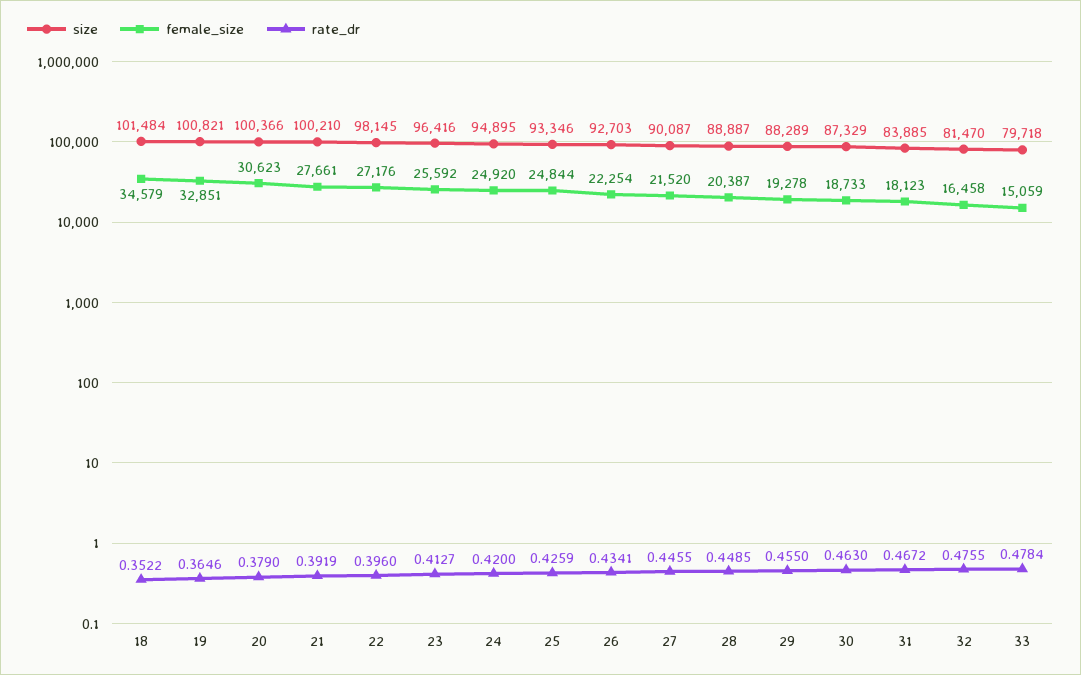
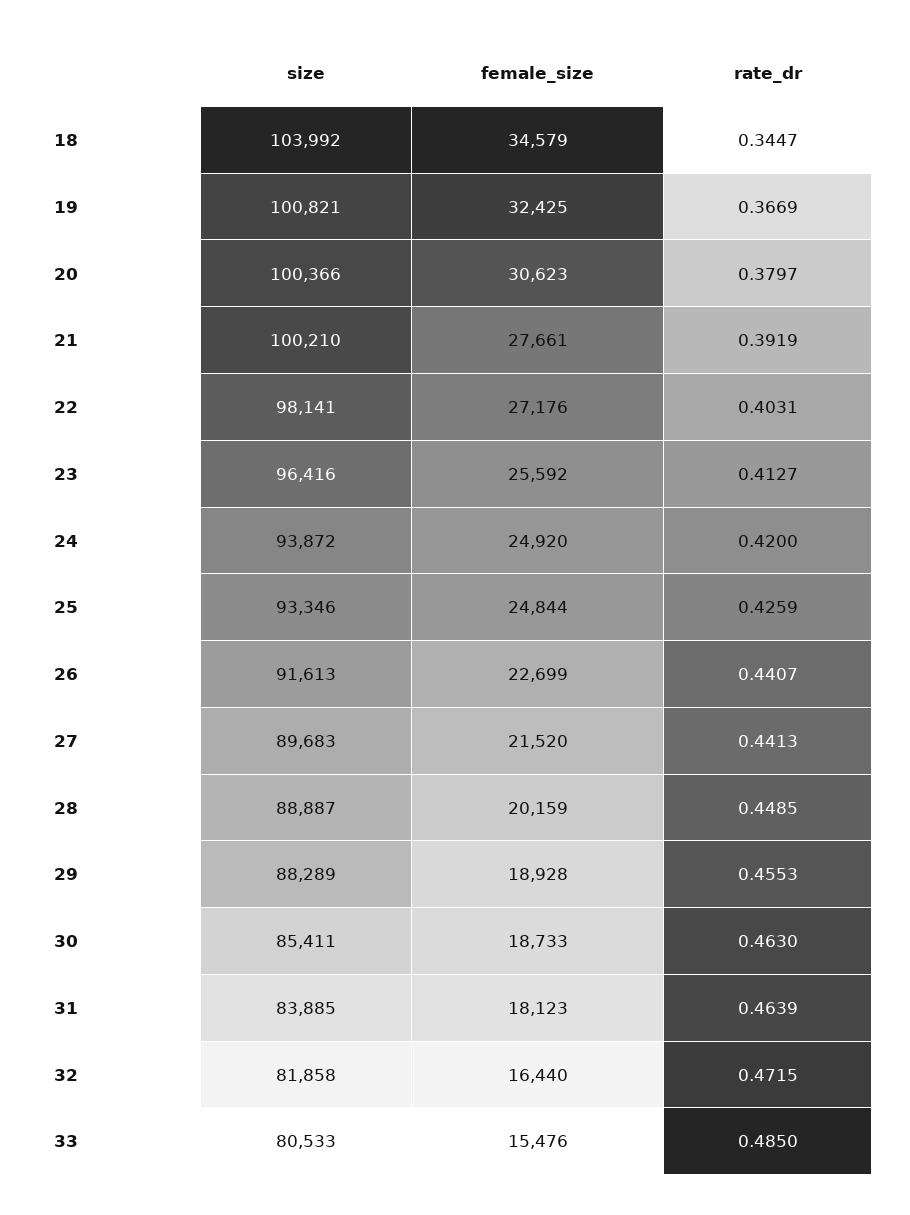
size, 18: 101484 -> 103992
rate_dr, 18: 0.3522 -> 0.3447
female_size, 19: 32851 -> 32425
rate_dr, 19: 0.3646 -> 0.3669
rate_dr, 20: 0.379 -> 0.3797
size, 22: 98145 -> 98141
rate_dr, 22: 0.396 -> 0.4031
size, 24: 94895 -> 93872
size, 26: 92703 -> 91613
female_size, 26: 22254 -> 22699
rate_dr, 26: 0.4341 -> 0.4407
size, 27: 90087 -> 89683
rate_dr, 27: 0.4455 -> 0.4413
female_size, 28: 20387 -> 20159
female_size, 29: 19278 -> 18928
rate_dr, 29: 0.455 -> 0.4553
size, 30: 87329 -> 85411
rate_dr, 31: 0.4672 -> 0.4639
size, 32: 81470 -> 81858
female_size, 32: 16458 -> 16440
rate_dr, 32: 0.4755 -> 0.4715
size, 33: 79718 -> 80533
female_size, 33: 15059 -> 15476
rate_dr, 33: 0.4784 -> 0.485

